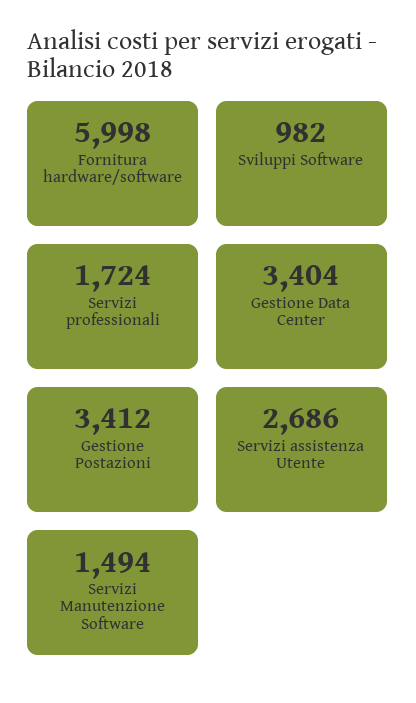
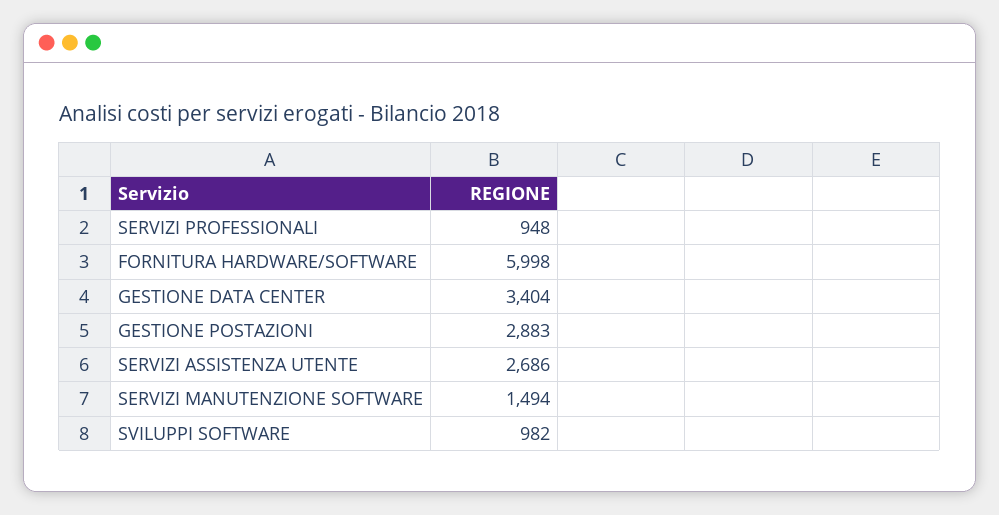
Servizi professionali: 1724 -> 948
Gestione Postazioni: 3412 -> 2883

